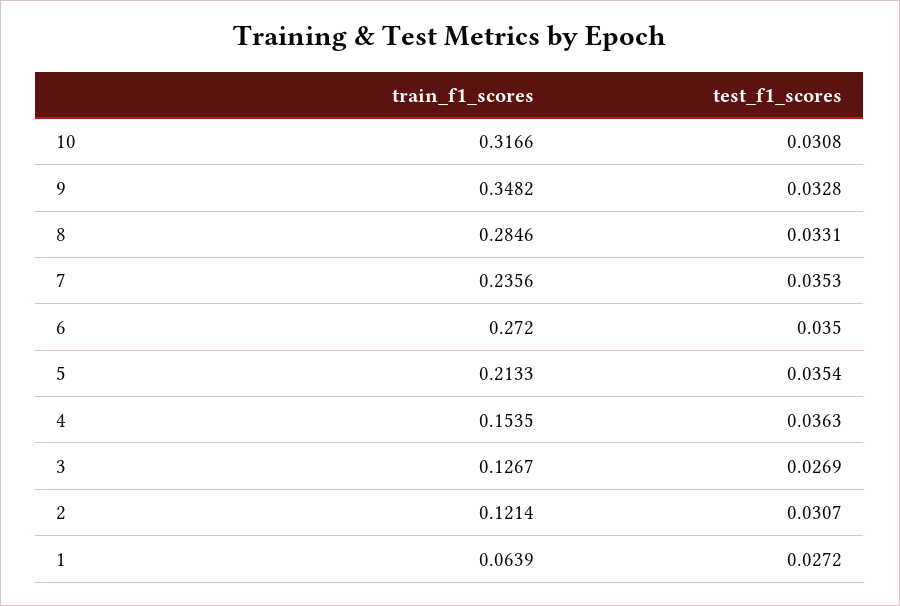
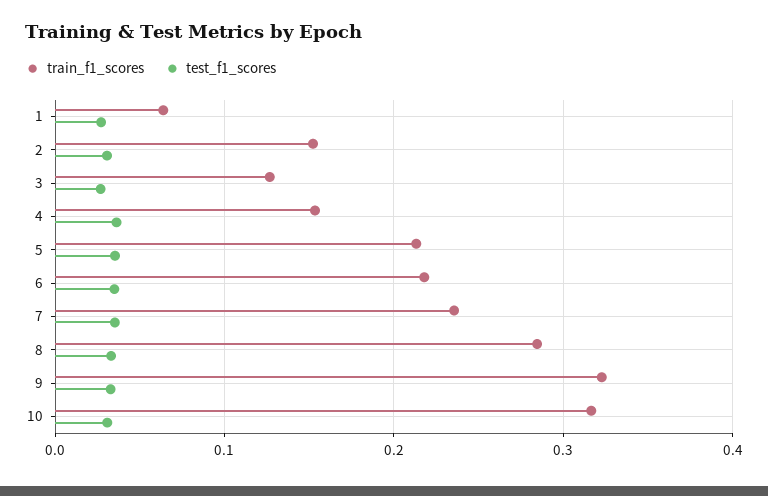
train_f1_scores, 9: 0.3482 -> 0.32
train_f1_scores, 6: 0.272 -> 0.22
train_f1_scores, 2: 0.1214 -> 0.15

